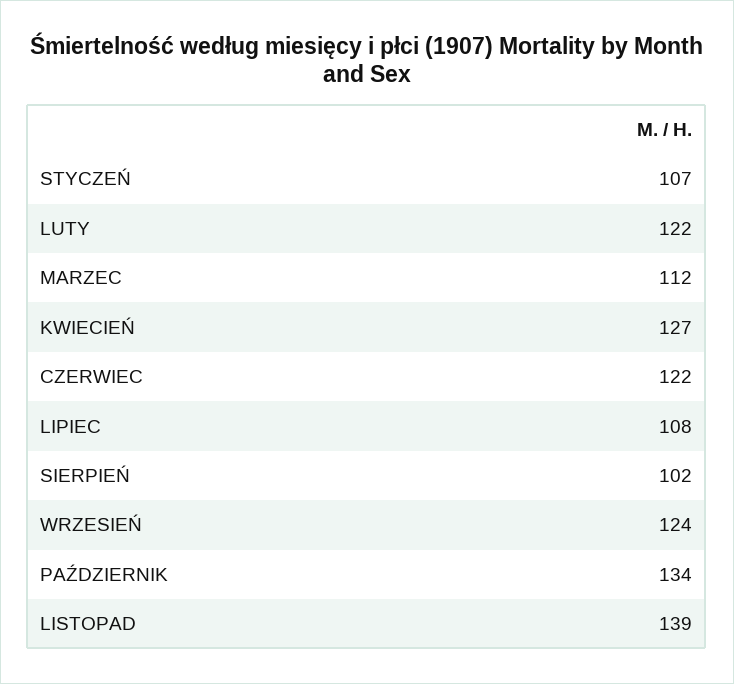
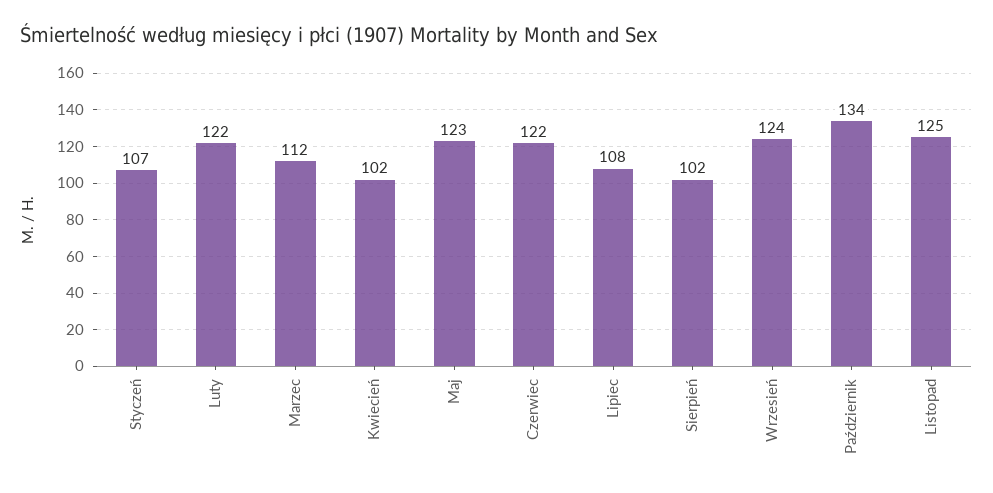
KWIECIEŃ: 127 -> 102
LISTOPAD: 139 -> 125
Maj: none -> 123

